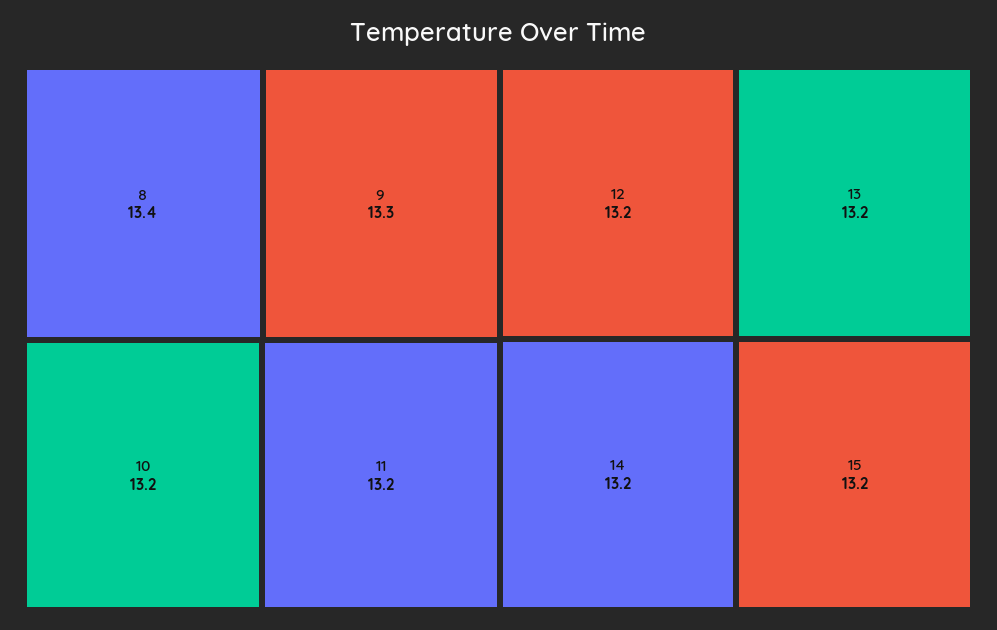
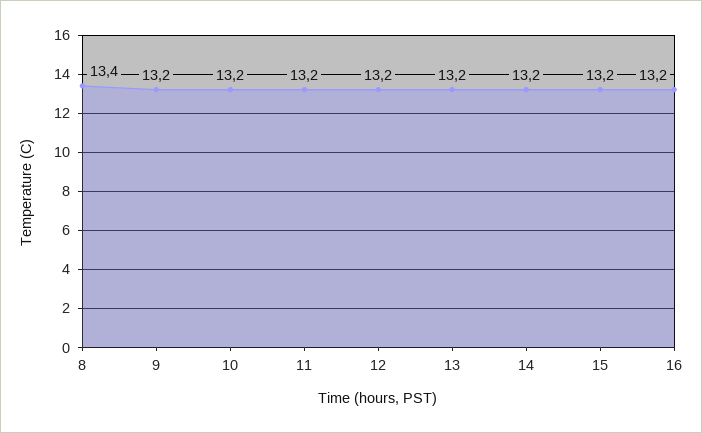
9: 13.3 -> 13.2
16: none -> 13.2

